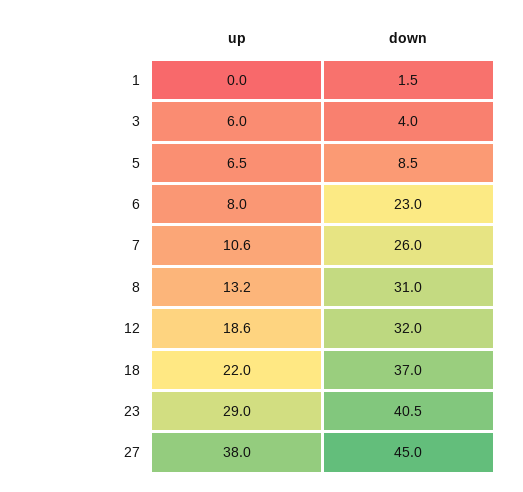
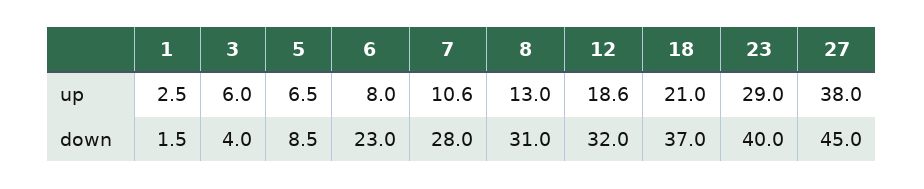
up, 1: 0 -> 2.5
down, 7: 26 -> 28
up, 8: 13.2 -> 13
up, 18: 22 -> 21
down, 23: 40.5 -> 40

